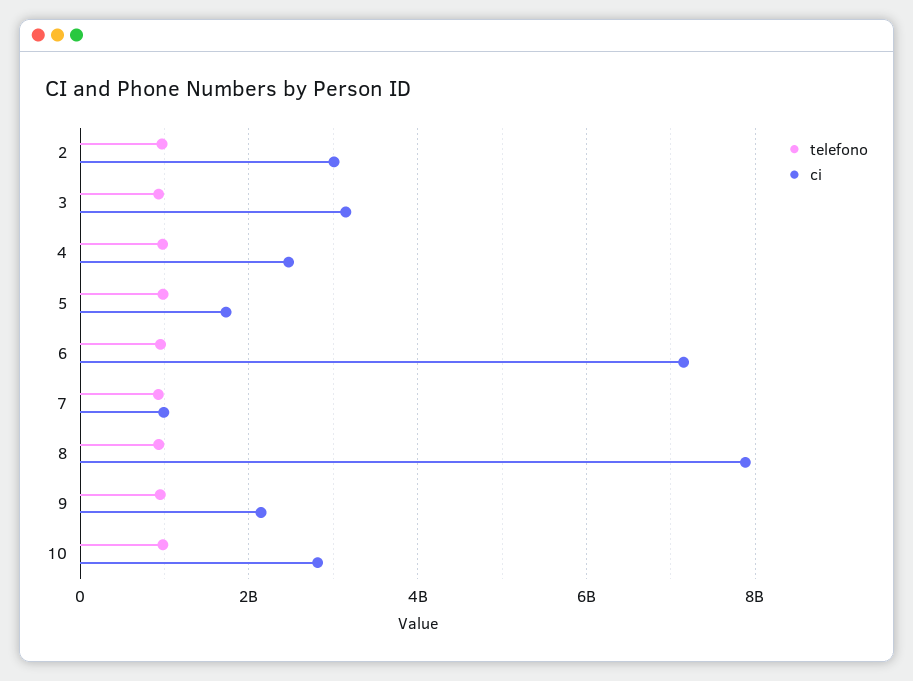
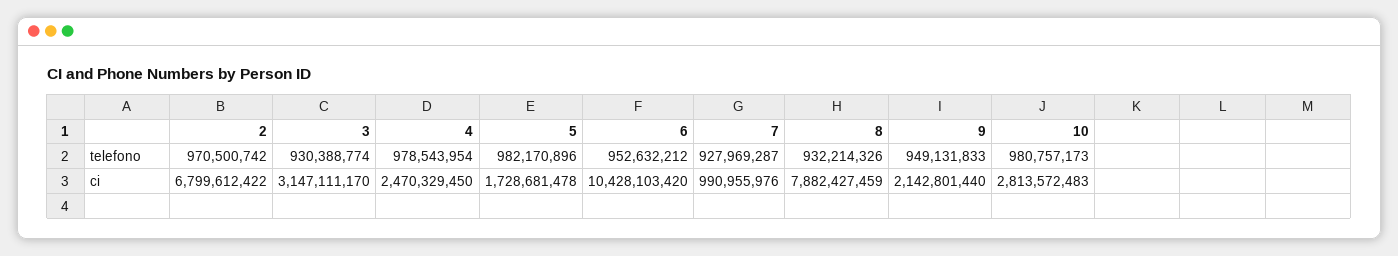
ci, 2: 3000000000 -> 6799612422
ci, 6: 7200000000 -> 10428103420

